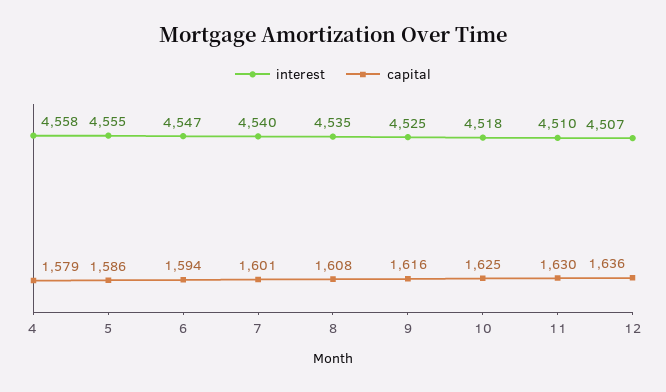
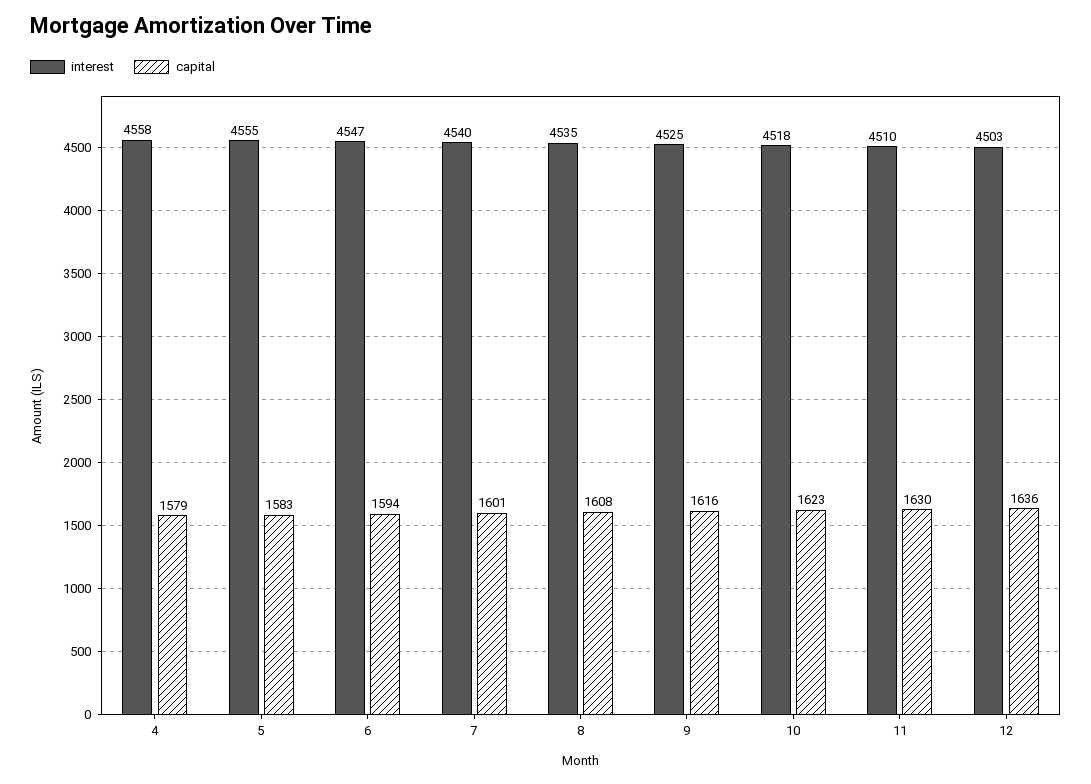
capital, 5: 1586 -> 1583
capital, 10: 1625 -> 1623
interest, 12: 4507 -> 4503

